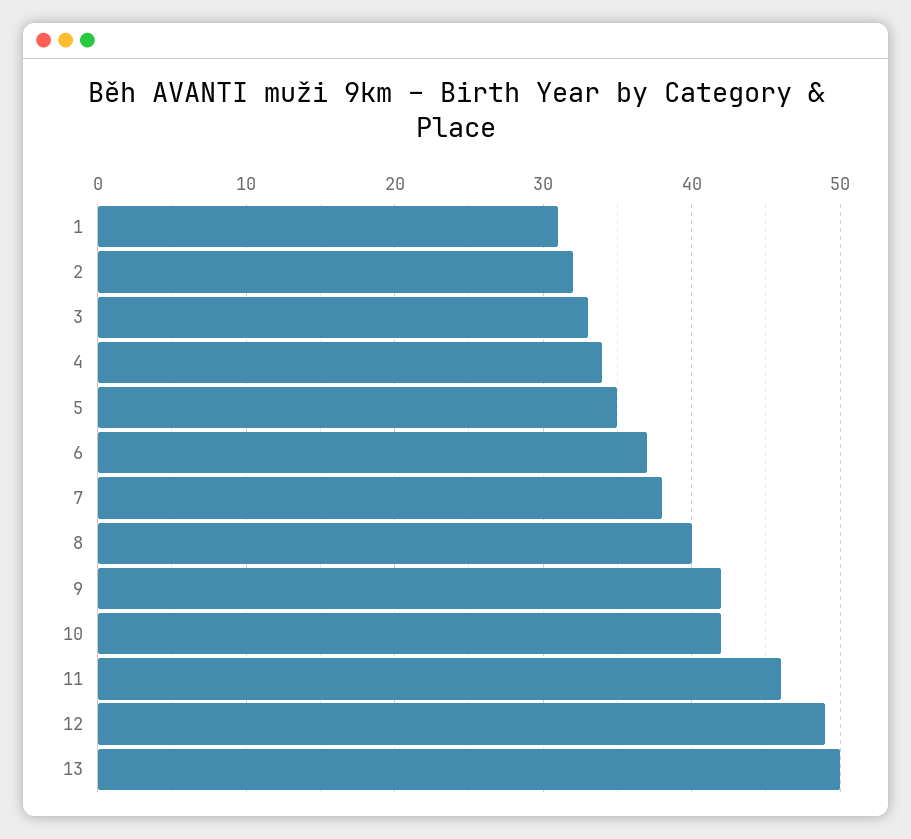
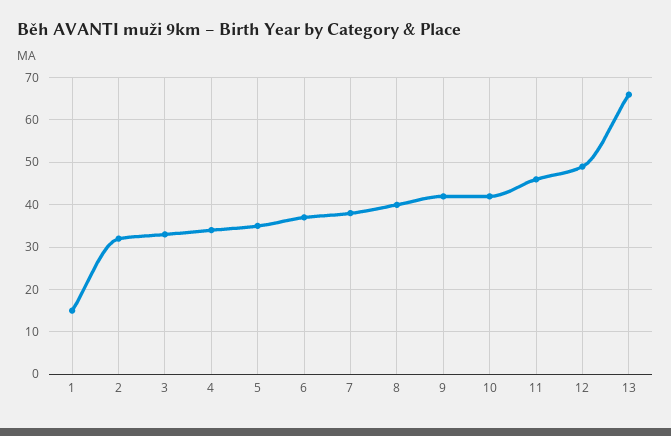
1: 31 -> 15
13: 50 -> 65

